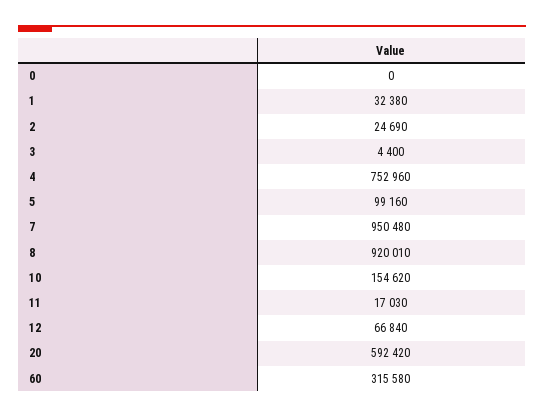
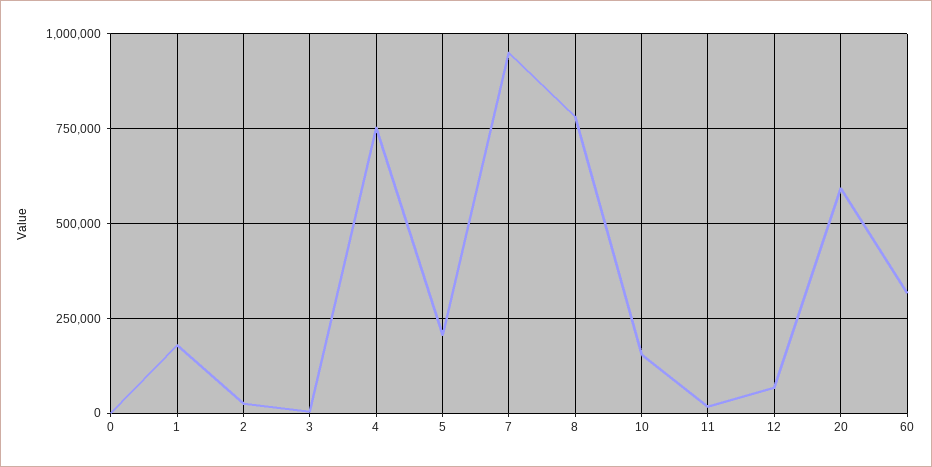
1: 32380 -> 175000
5: 99160 -> 200000
8: 920010 -> 775000

